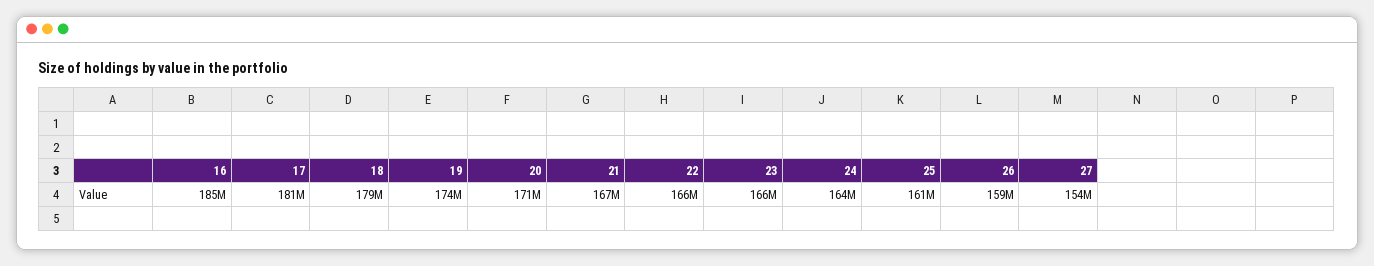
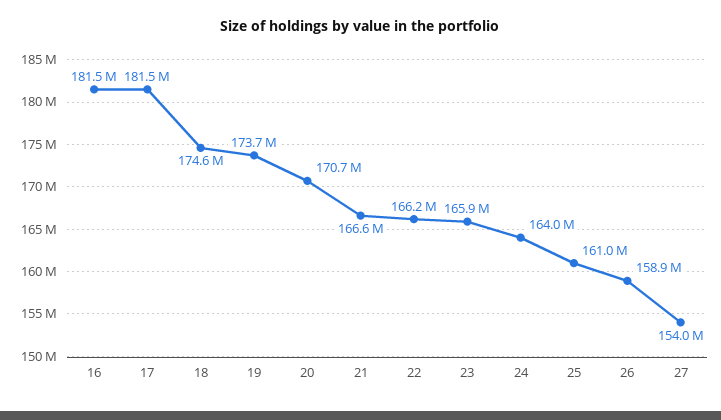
16: 185000000 -> 181500000
18: 179000000 -> 174600000

